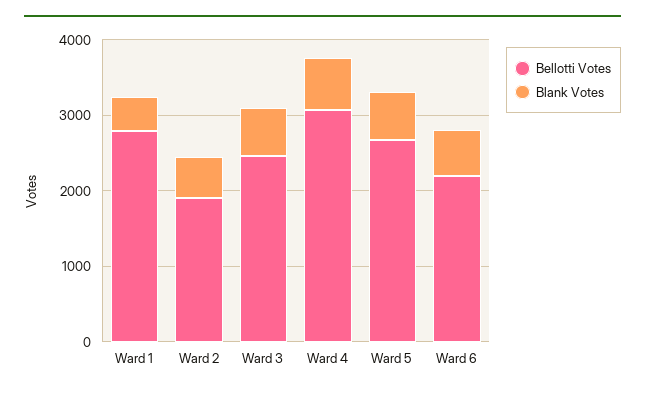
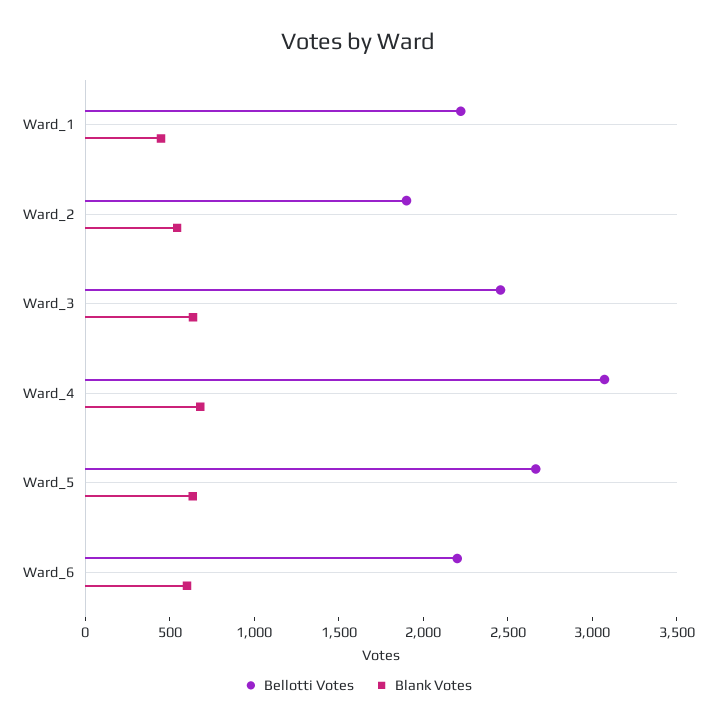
Bellotti Votes, Ward 1: 2800 -> 2200

